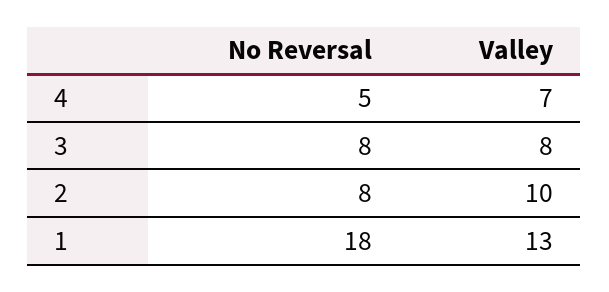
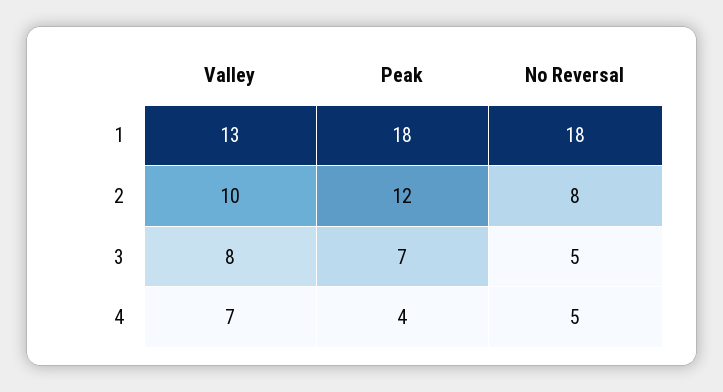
No Reversal, 3: 8 -> 5
Peak, 1: none -> 18
Peak, 2: none -> 12
Peak, 3: none -> 7
Peak, 4: none -> 4

